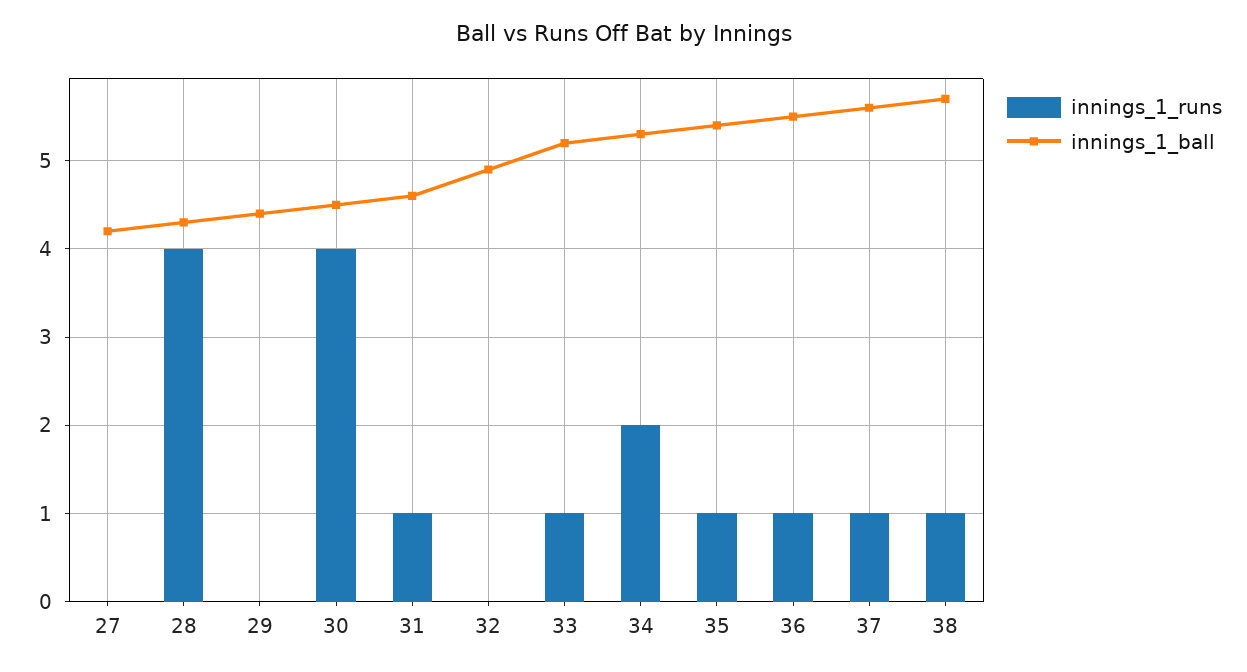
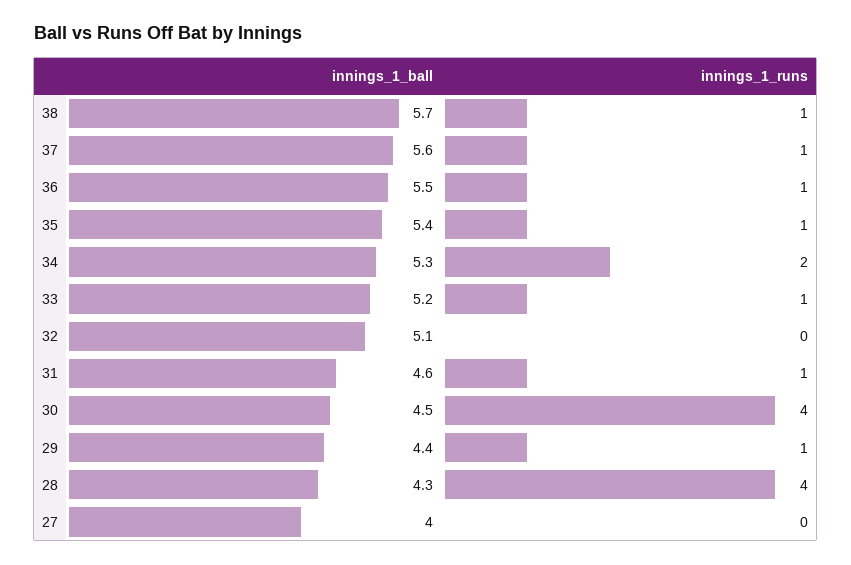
innings_1_ball, 27: 4.2 -> 4
innings_1_runs, 29: 0 -> 1
innings_1_ball, 32: 4.9 -> 5.1

